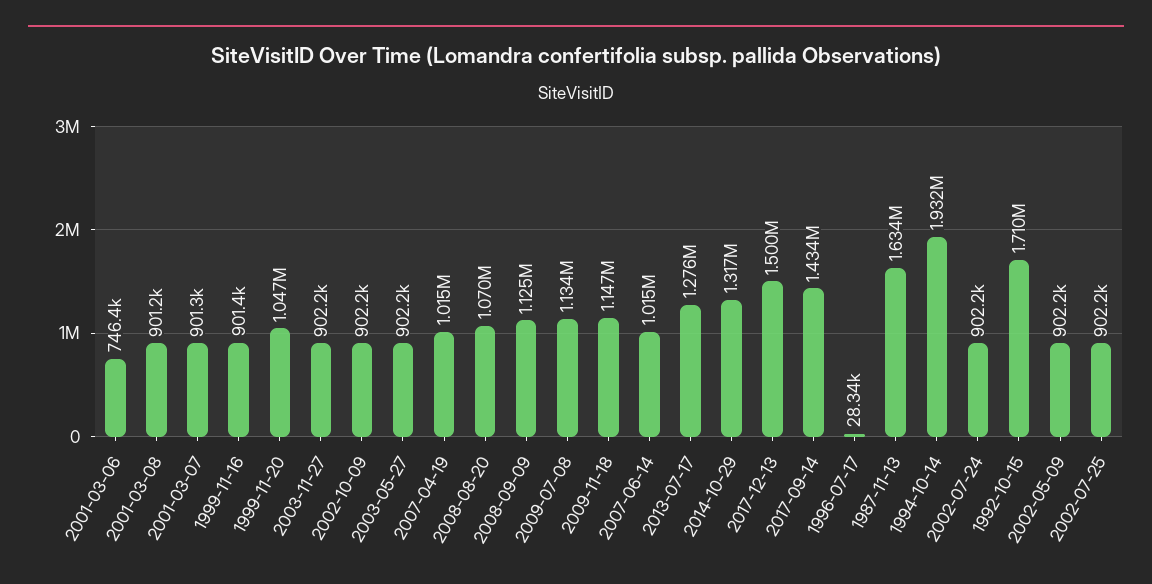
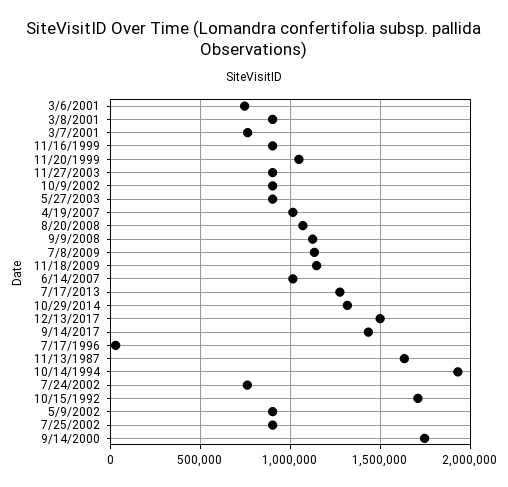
2001-03-07: 901300 -> 750000
2002-07-24: 902200 -> 750000
9/14/2000: none -> 1750000

